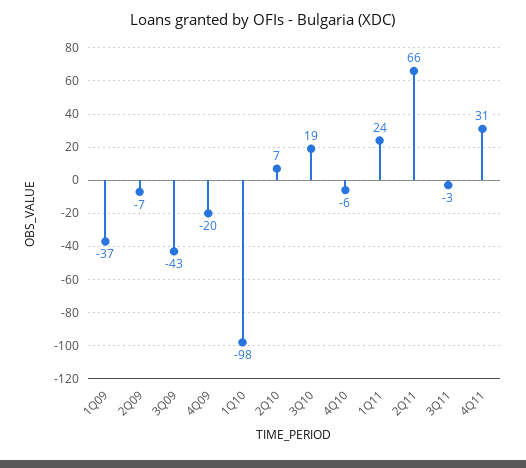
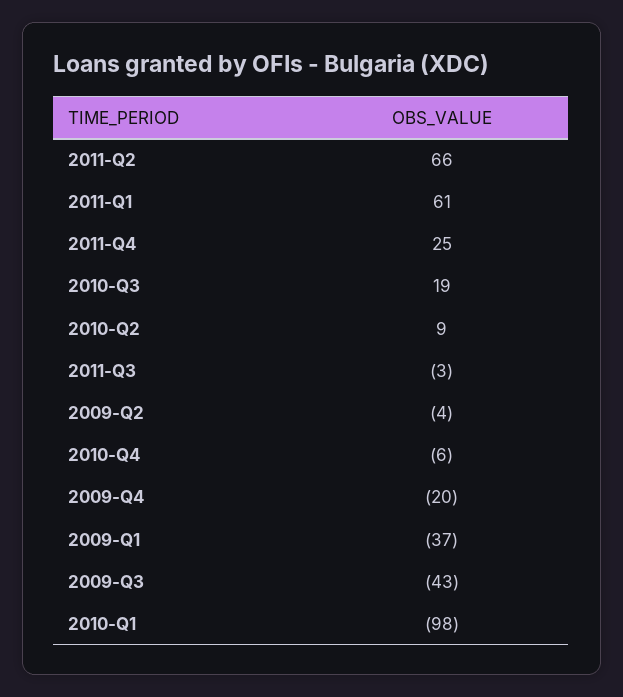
2Q09: -7 -> -4
2Q10: 7 -> 9
1Q11: 24 -> 61
4Q11: 31 -> 25

